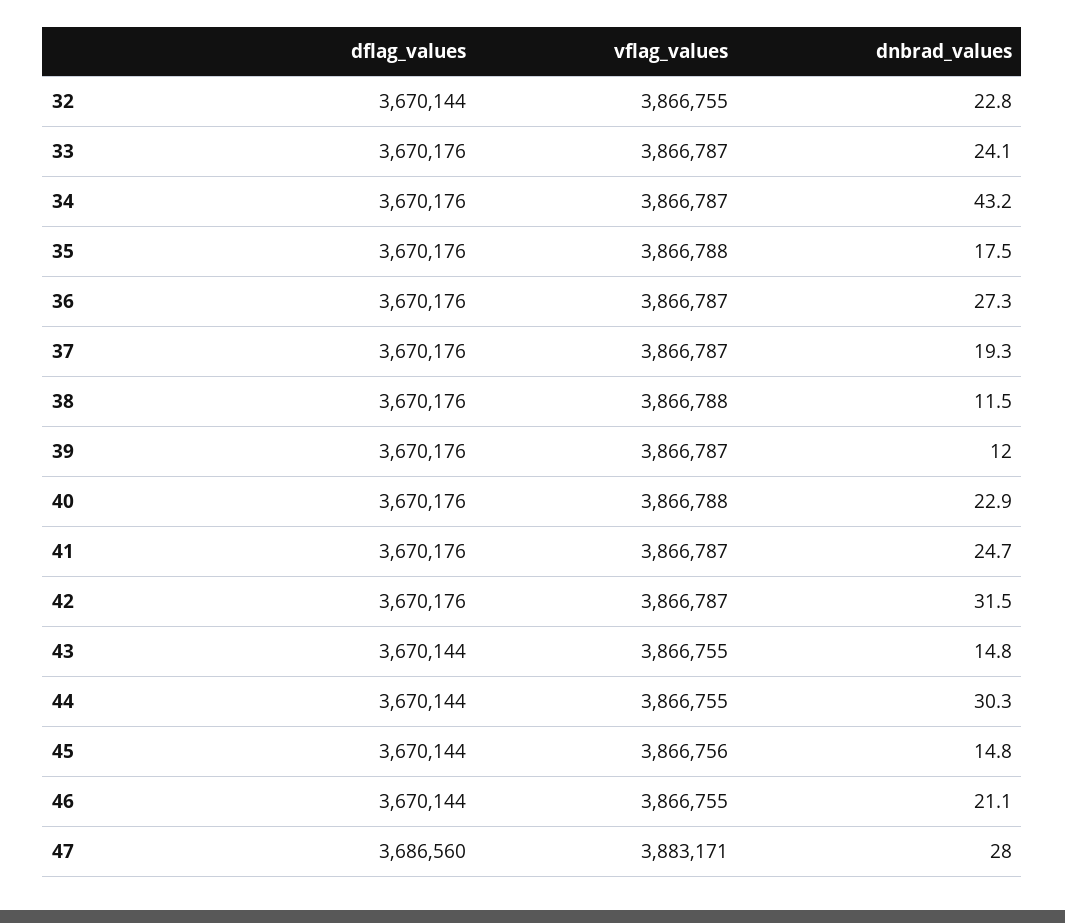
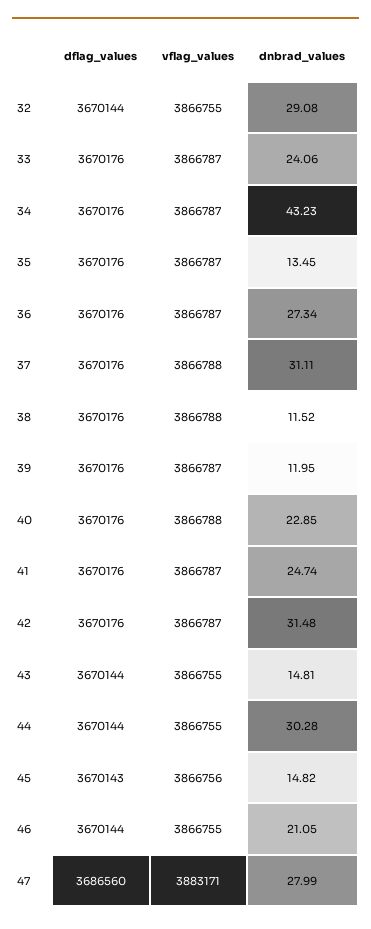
dnbrad_values, 32: 22.8 -> 29.08
vflag_values, 35: 3866788 -> 3866787
dnbrad_values, 35: 17.5 -> 13.45
vflag_values, 37: 3866787 -> 3866788
dnbrad_values, 37: 19.3 -> 31.11
dflag_values, 45: 3670144 -> 3670143

